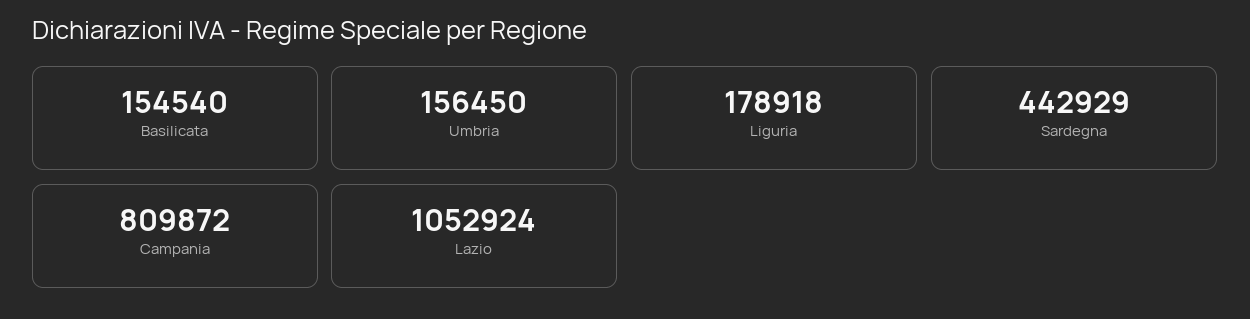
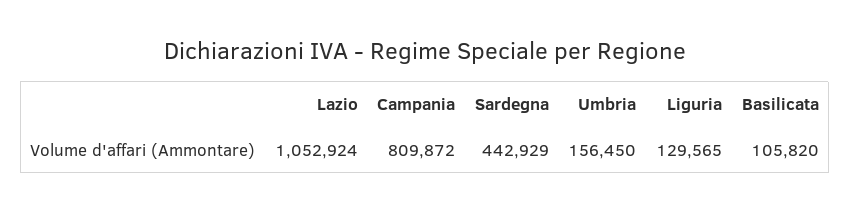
Basilicata: 154540 -> 105820
Liguria: 178918 -> 129565

